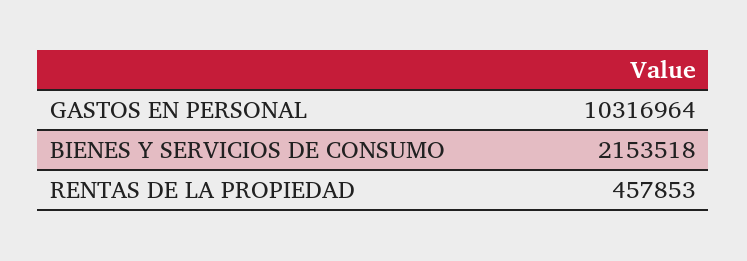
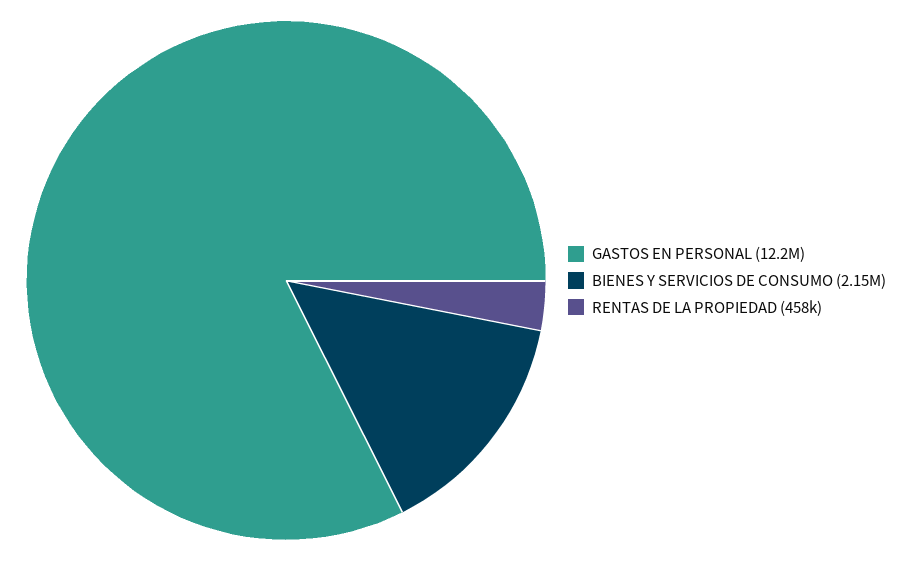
GASTOS EN PERSONAL: 10316964 -> 12200000

